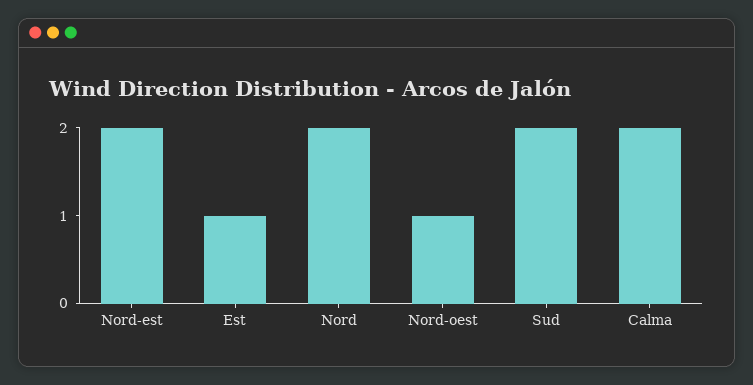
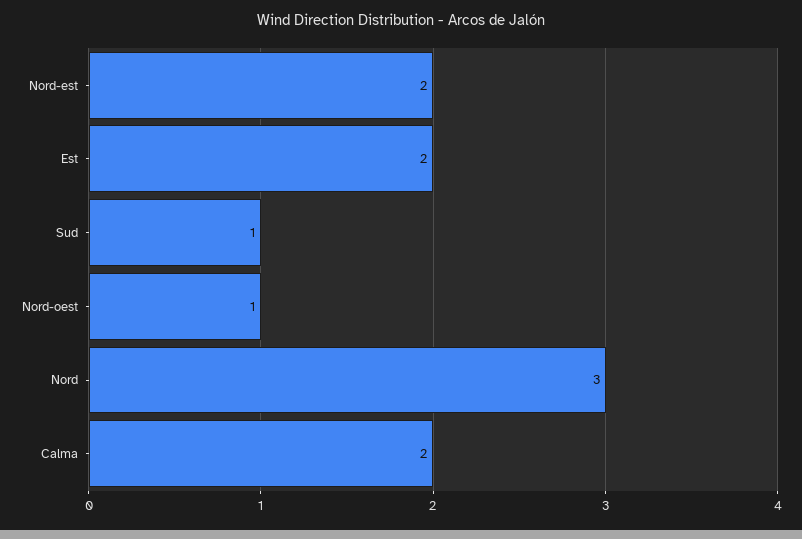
Est: 1 -> 2
Nord: 2 -> 3
Sud: 2 -> 1

